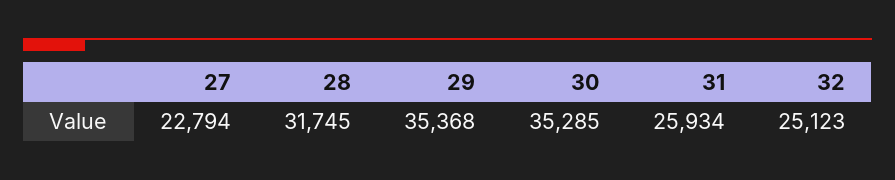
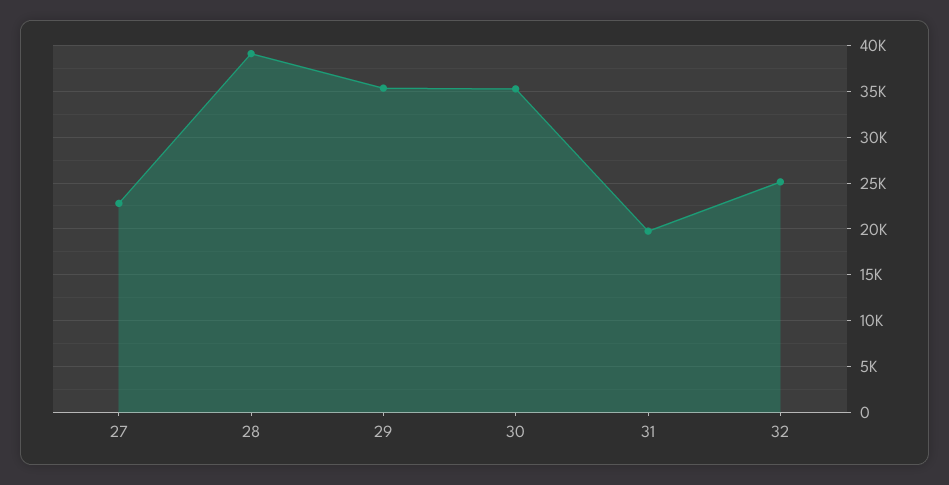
28: 31745 -> 39000
31: 25934 -> 20000

